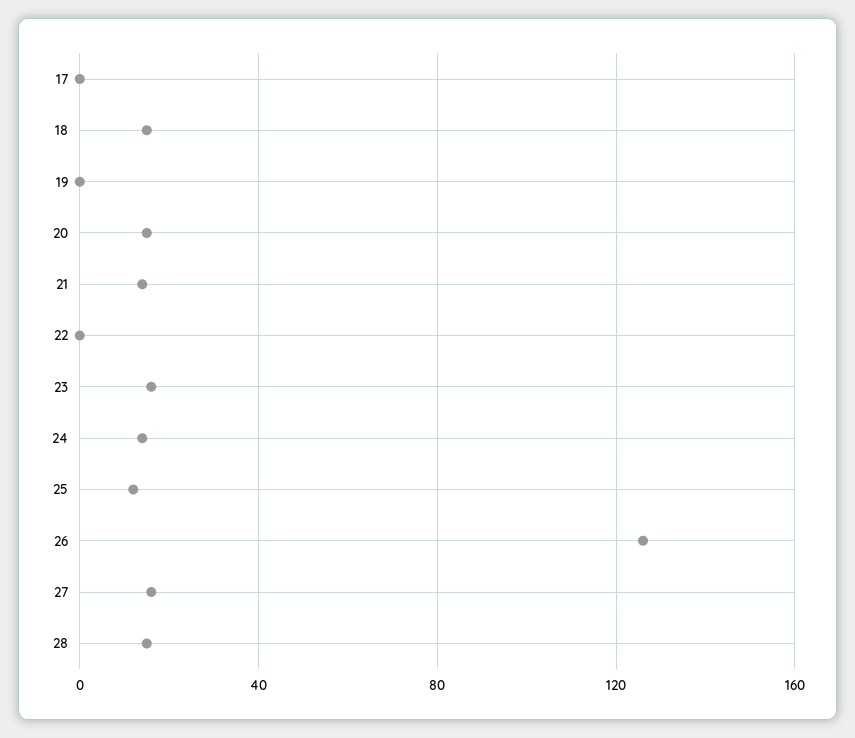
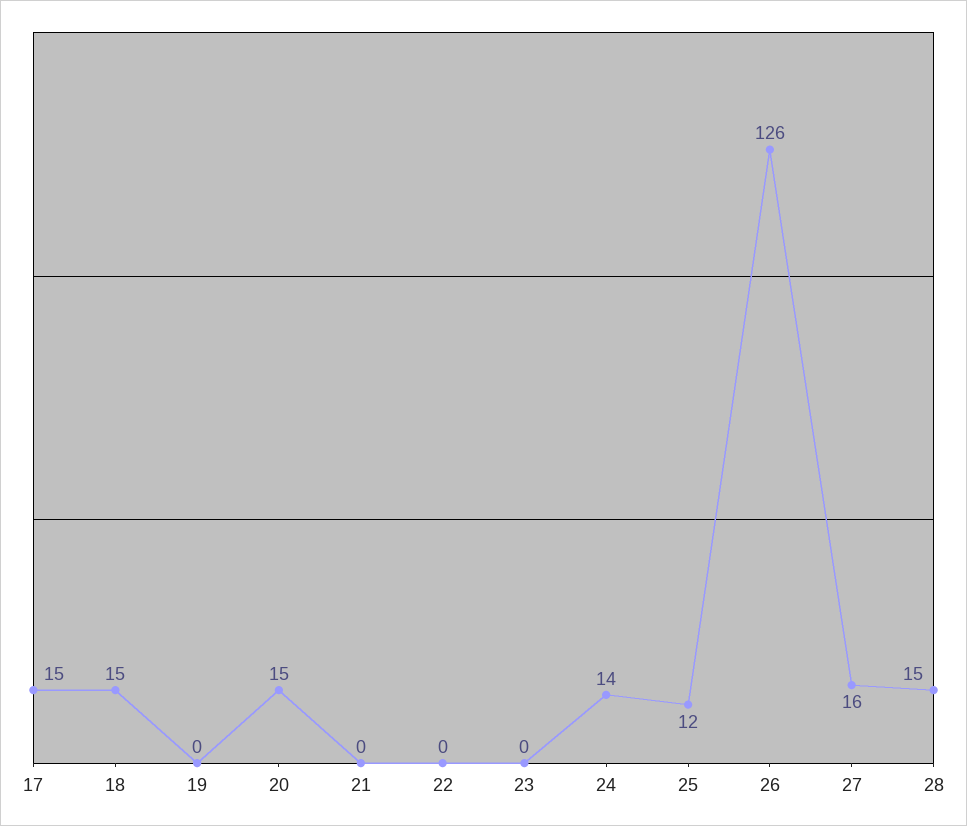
17: 0 -> 15
21: 15 -> 0
23: 15 -> 0

